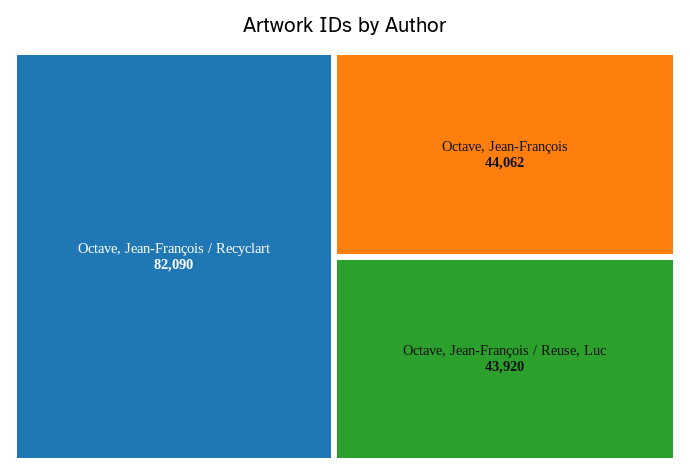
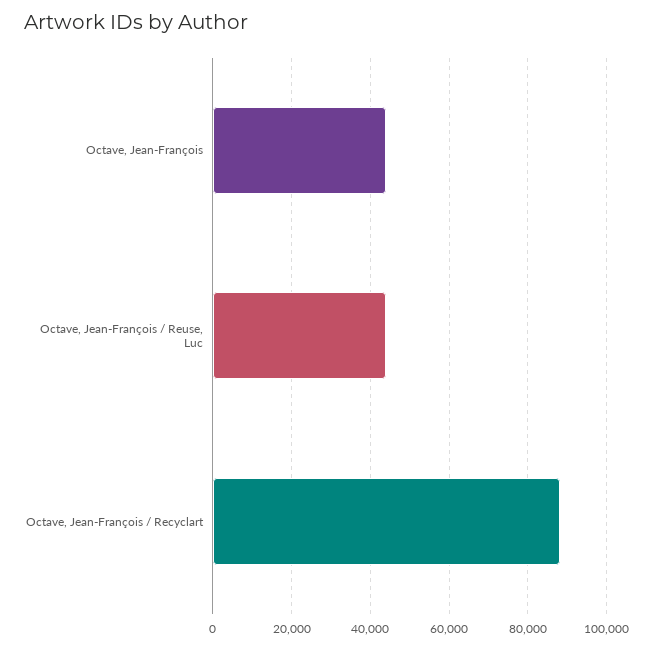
Octave, Jean-François / Recyclart: 82090 -> 88000

